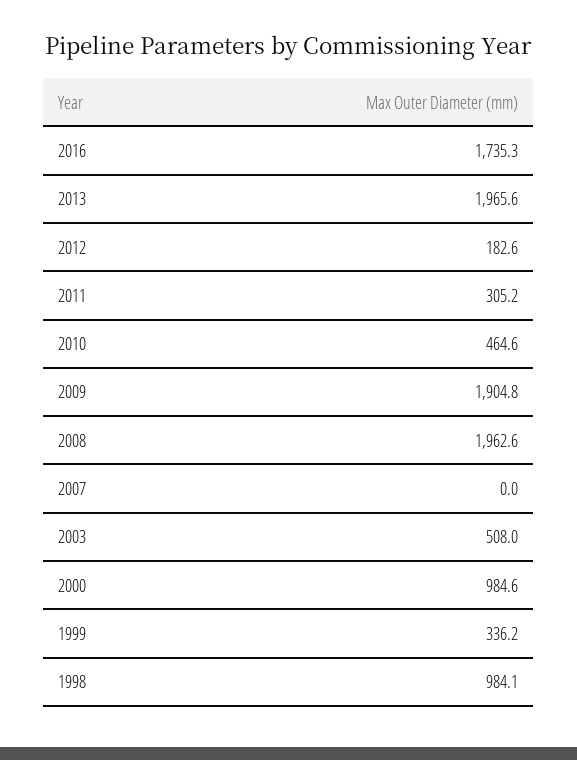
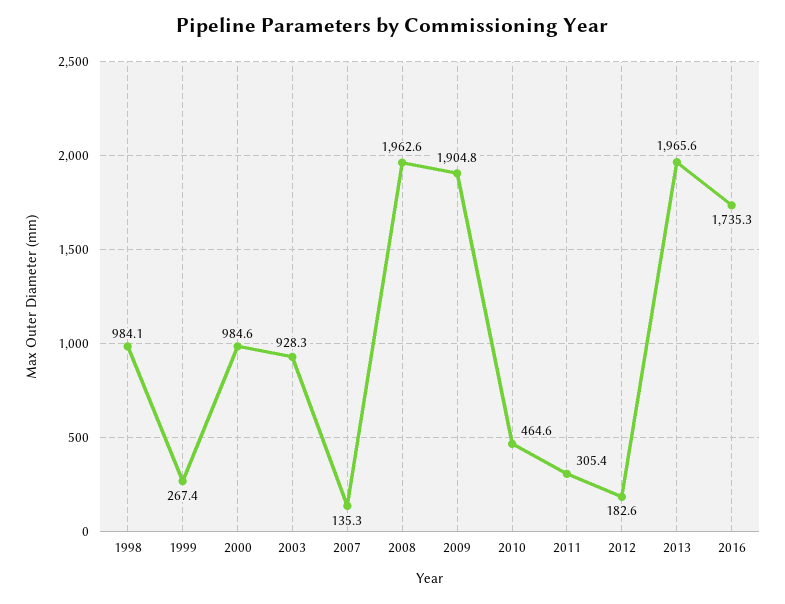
2011: 305.2 -> 305.4
2007: 0 -> 135.3
2003: 508 -> 928.3
1999: 336.2 -> 267.4

